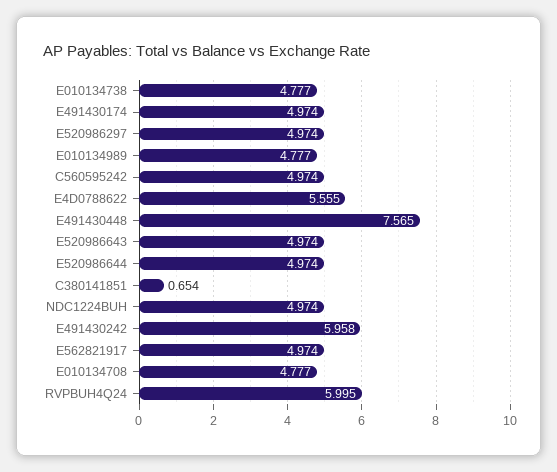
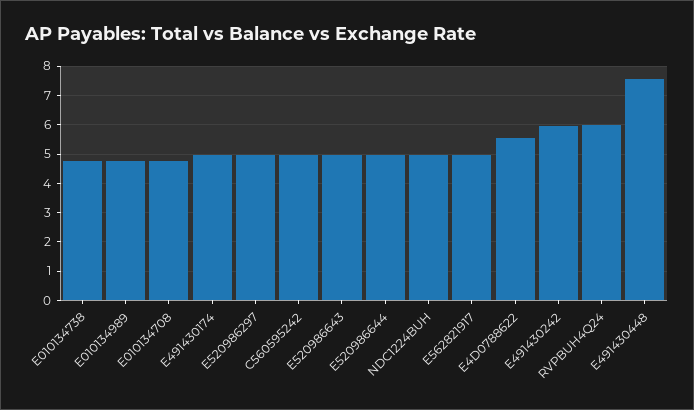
C380141851: 0.654 -> none

